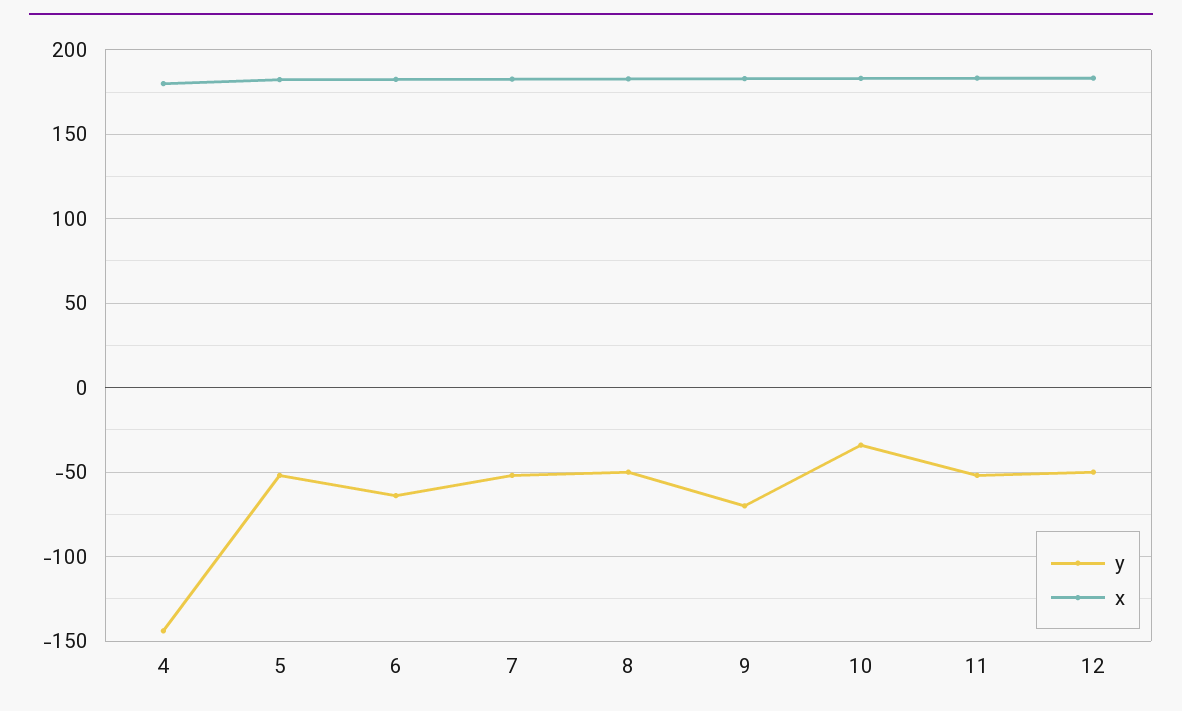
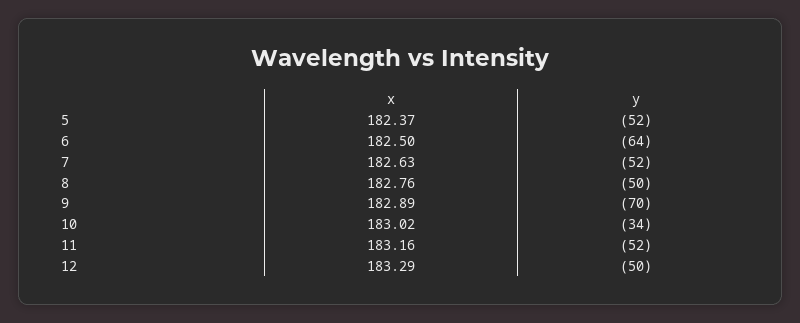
y, 4: -145 -> none
x, 4: 180 -> none

